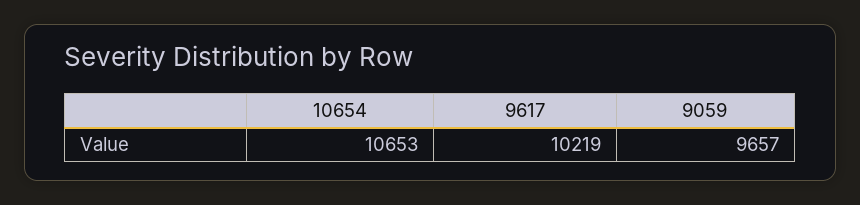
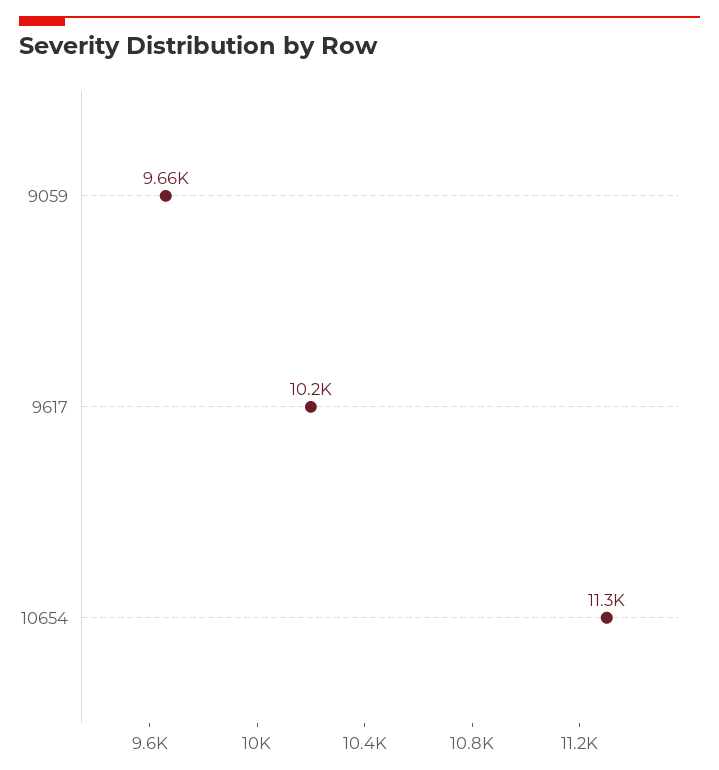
10654: 10653 -> 11300

